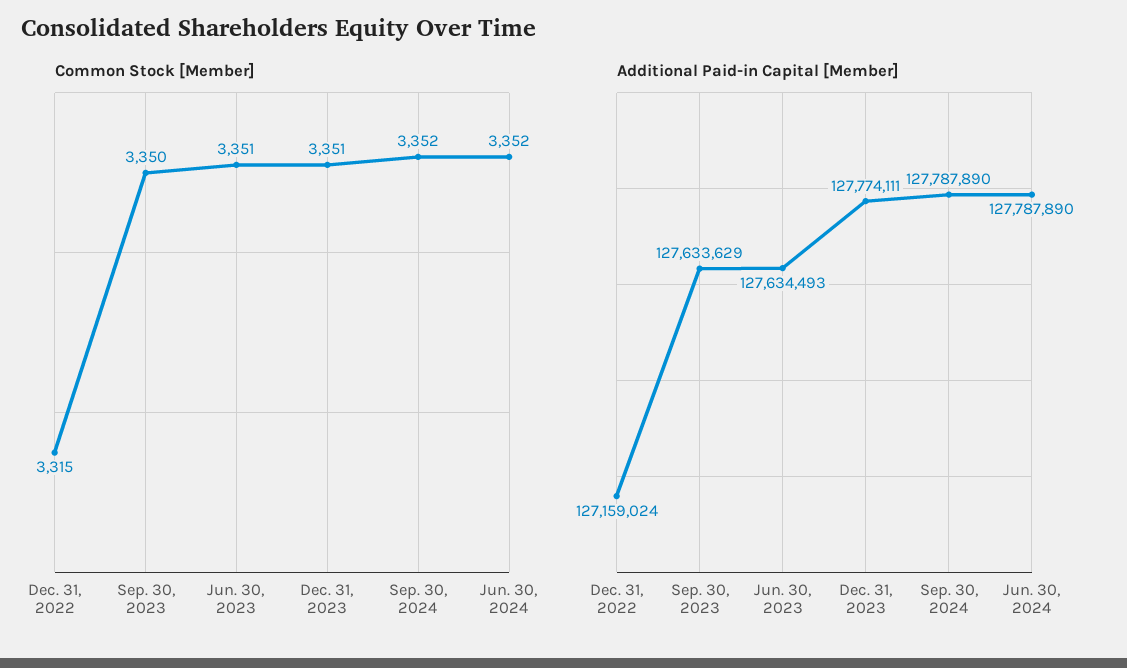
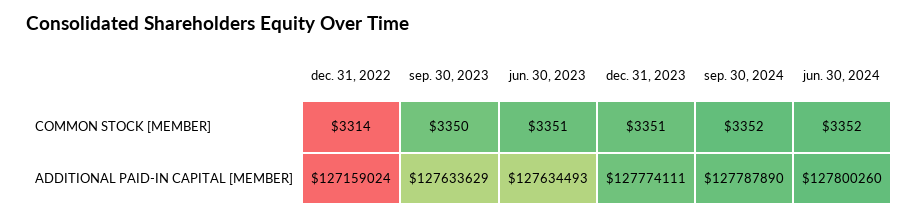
Common Stock [Member], Dec. 31, 2022: 3315 -> 3314
Additional Paid-in Capital [Member], Jun. 30, 2024: 127787890 -> 127800260

